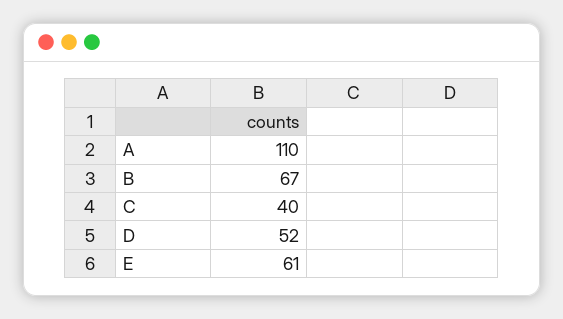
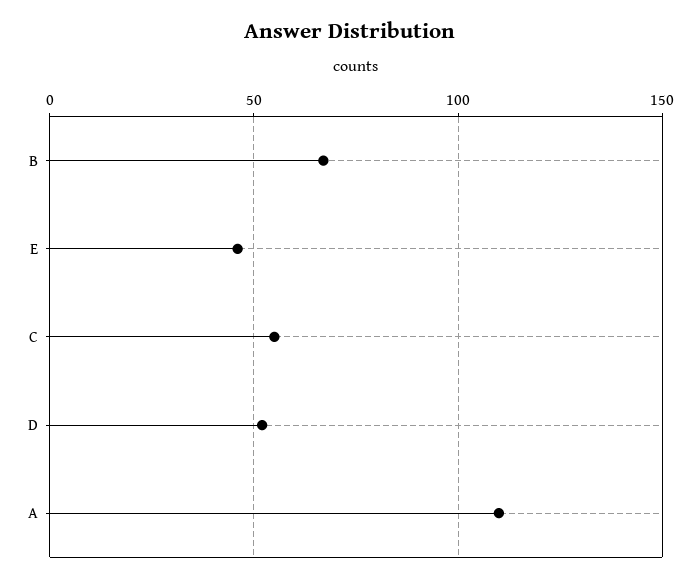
C: 40 -> 55
E: 61 -> 45

